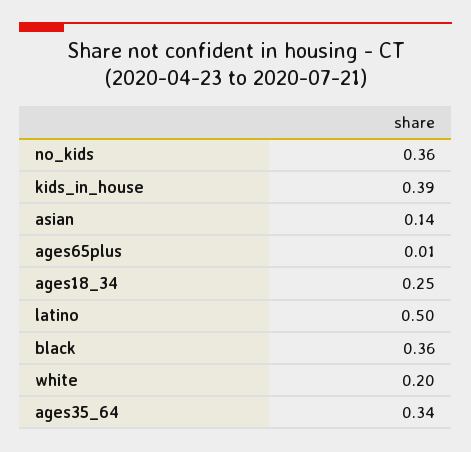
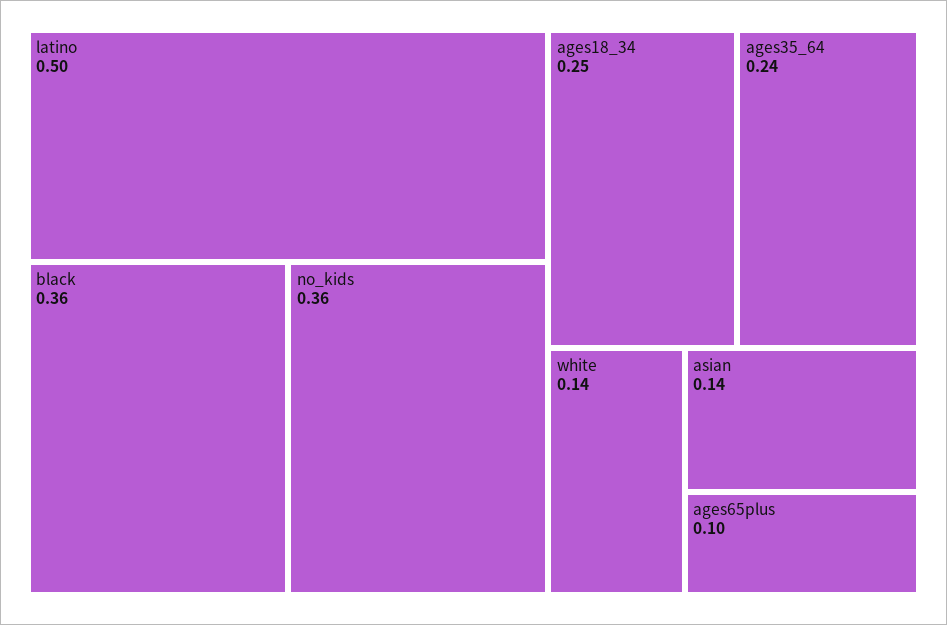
kids_in_house: 0.39 -> none
ages65plus: 0.01 -> 0.1
white: 0.2 -> 0.14
ages35_64: 0.34 -> 0.24

